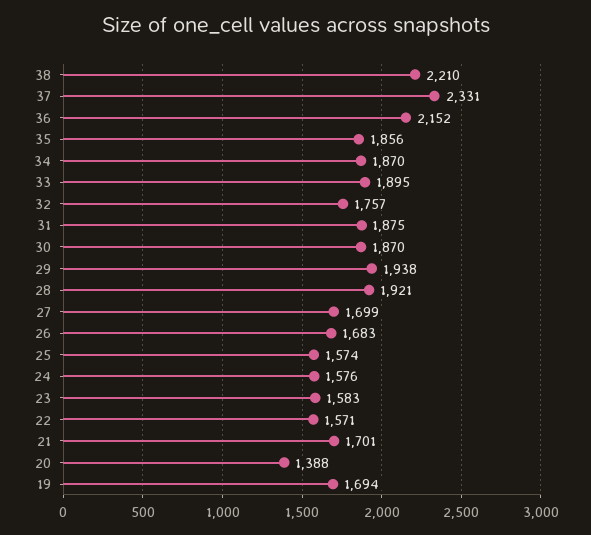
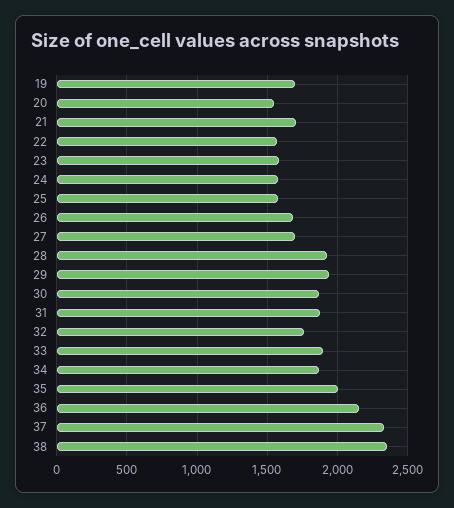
38: 2210 -> 2350
35: 1856 -> 2000
20: 1388 -> 1550

